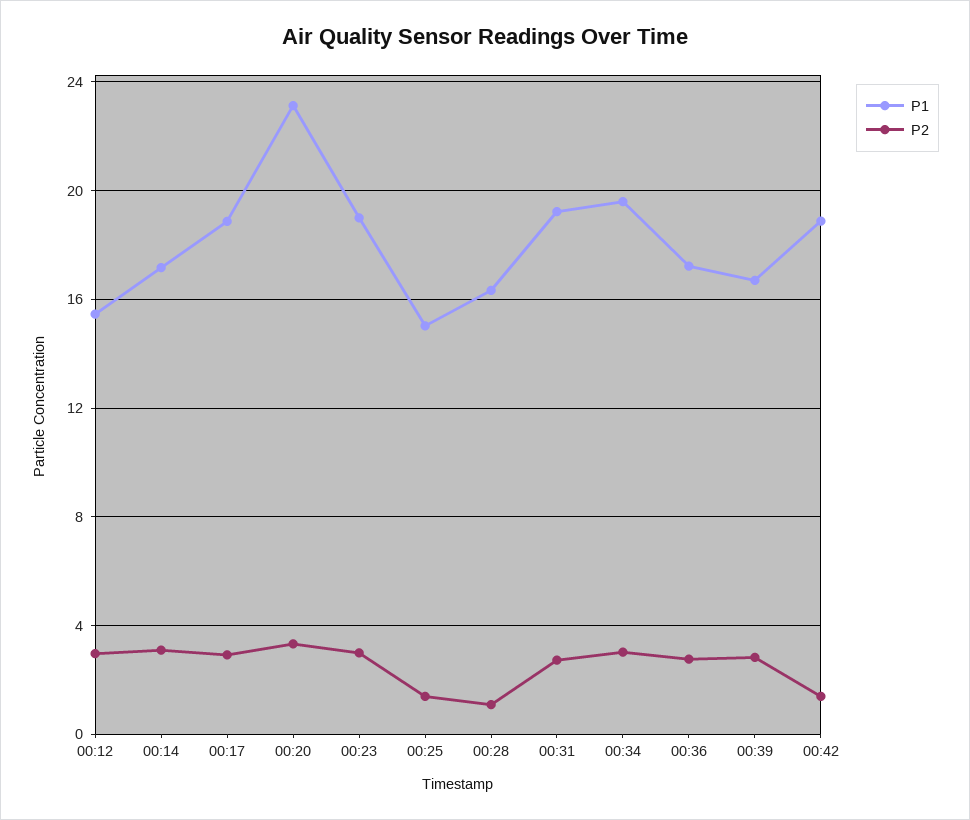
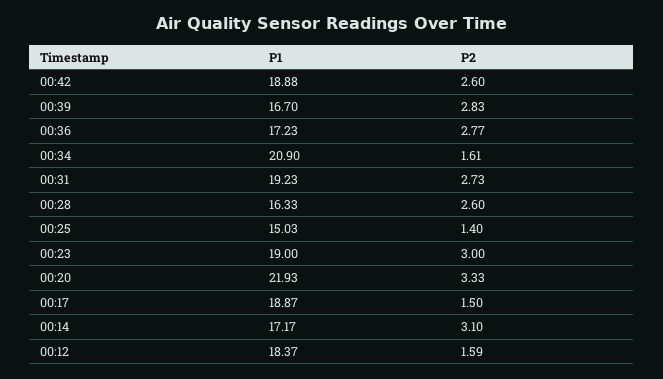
P1, 00:12: 15.5 -> 18.37
P2, 00:12: 3 -> 1.59
P2, 00:17: 3 -> 1.5
P1, 00:20: 23 -> 21.93
P2, 00:28: 1 -> 2.6
P1, 00:34: 19.5 -> 20.9
P2, 00:34: 3 -> 1.61
P2, 00:42: 1.5 -> 2.6

